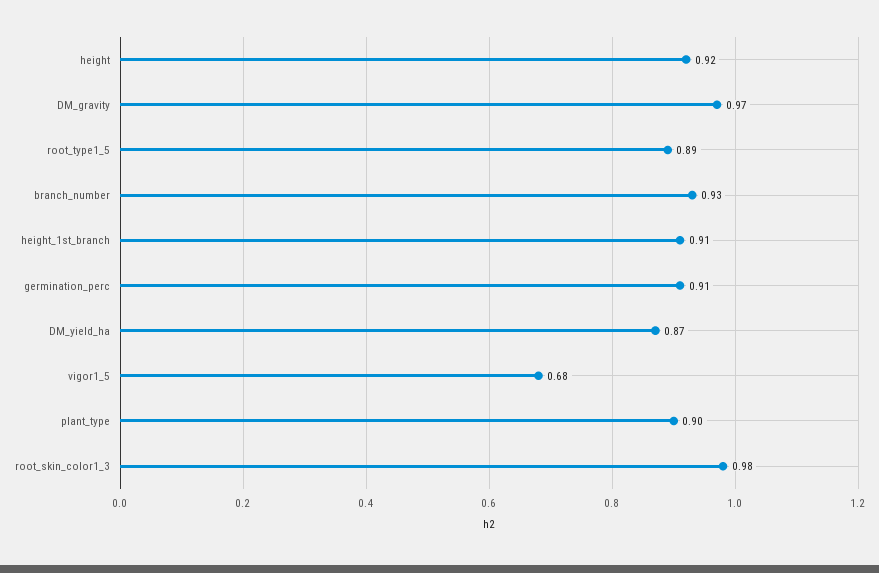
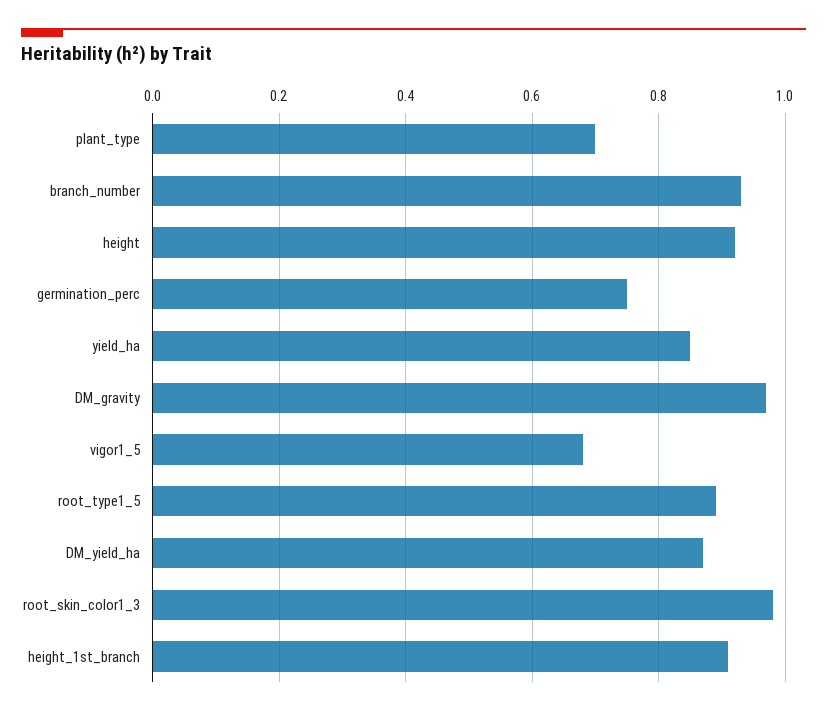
germination_perc: 0.91 -> 0.75
plant_type: 0.9 -> 0.7
yield_ha: none -> 0.85

